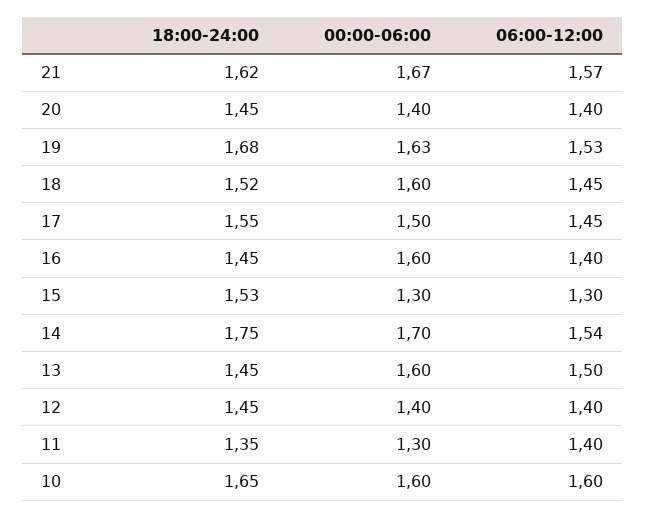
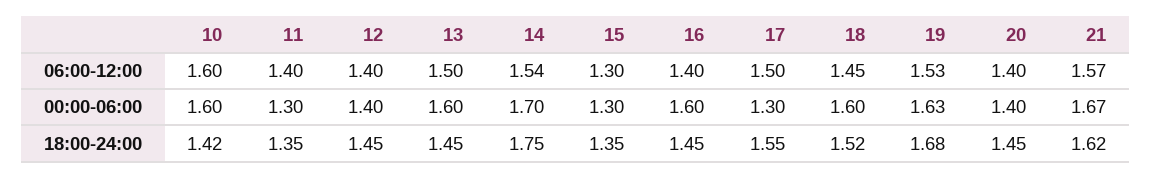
00:00-06:00, 17: 1.5 -> 1.3
06:00-12:00, 17: 1.45 -> 1.5
18:00-24:00, 15: 1.53 -> 1.35
18:00-24:00, 10: 1.65 -> 1.42

